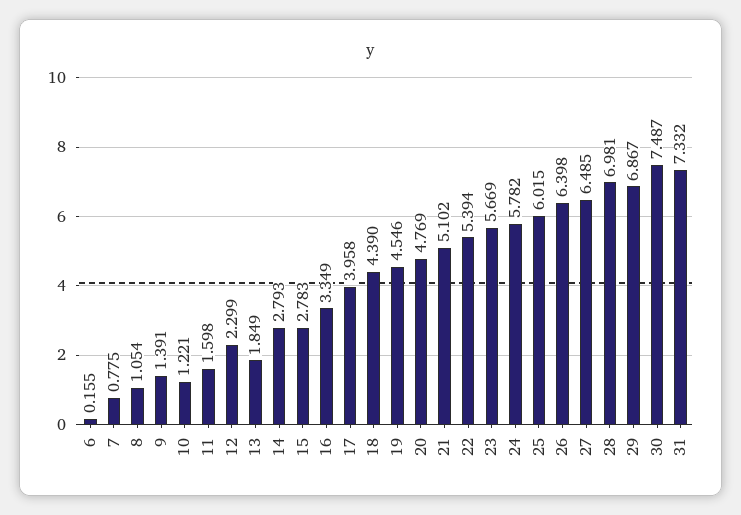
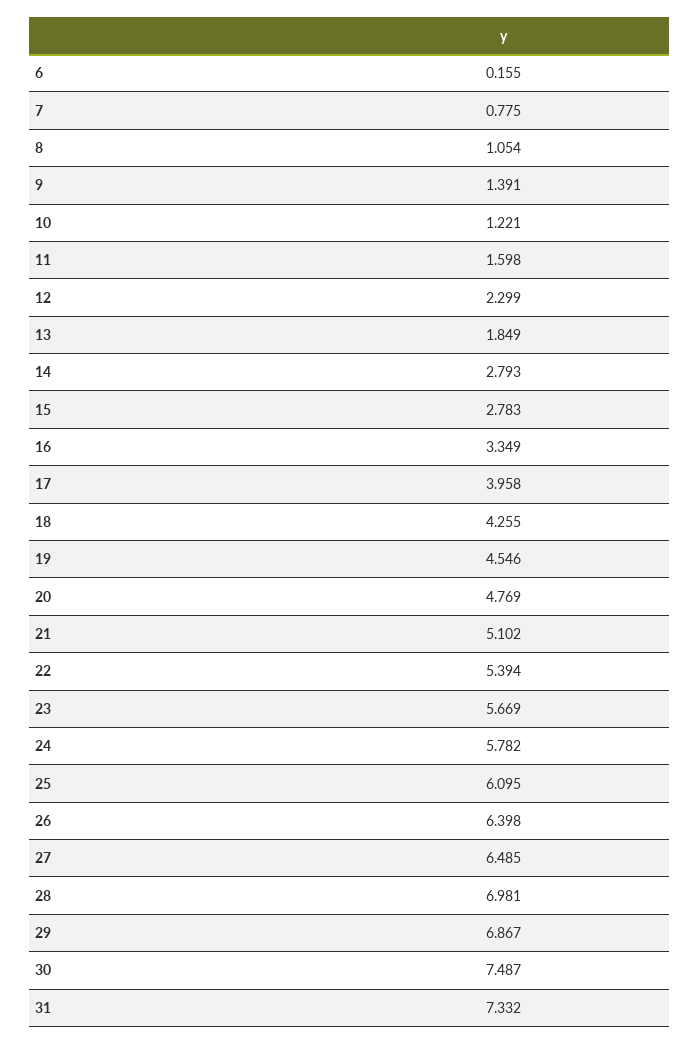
18: 4.39 -> 4.255
25: 6.015 -> 6.095

